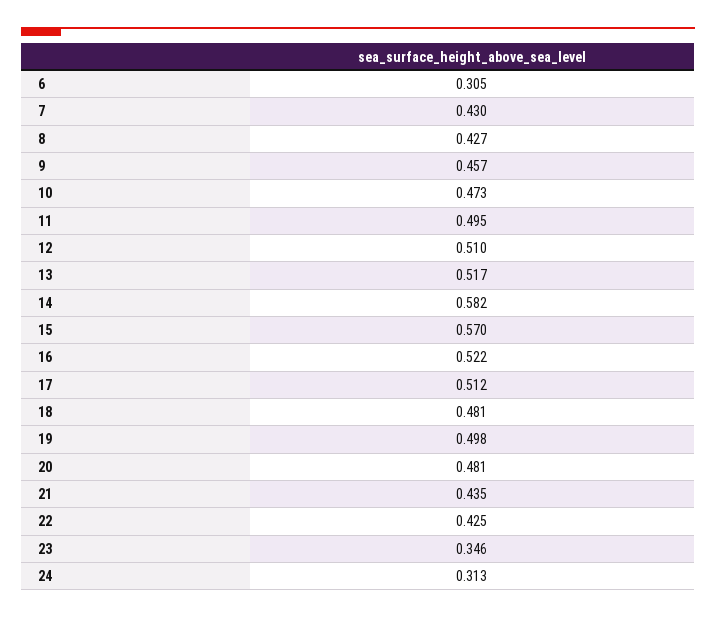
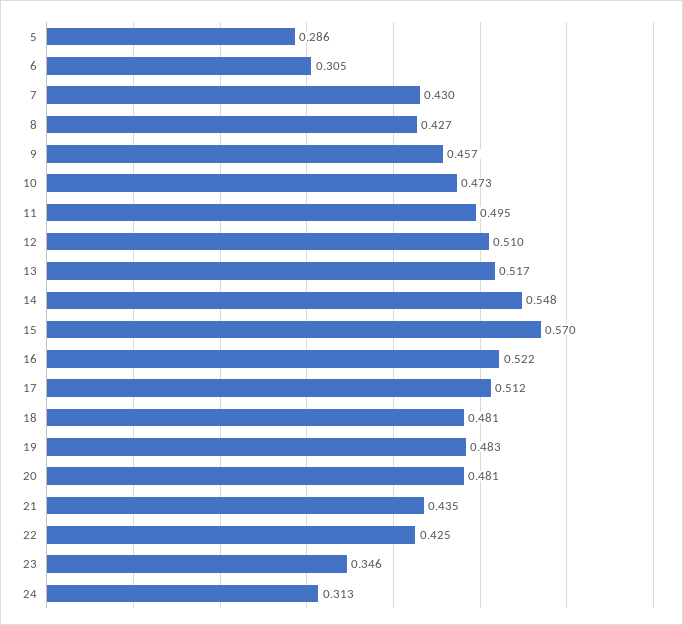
14: 0.582 -> 0.548
19: 0.498 -> 0.483
5: none -> 0.286

